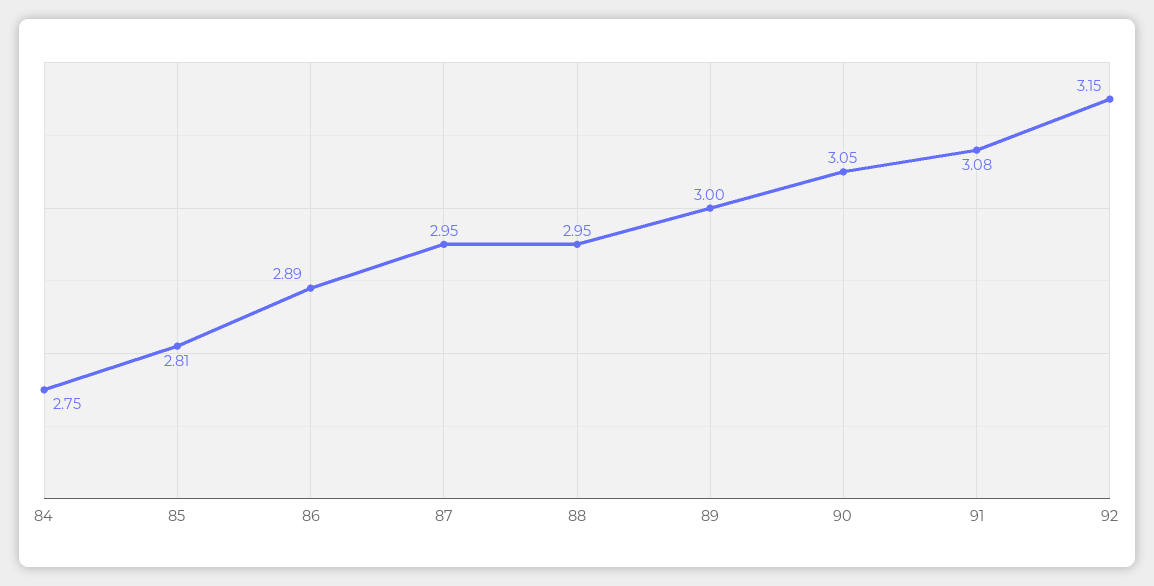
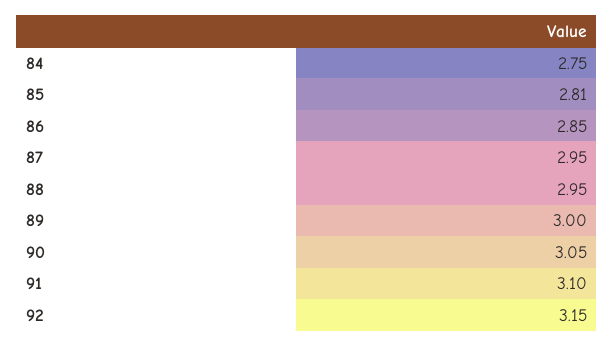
86: 2.89 -> 2.85
91: 3.08 -> 3.1

